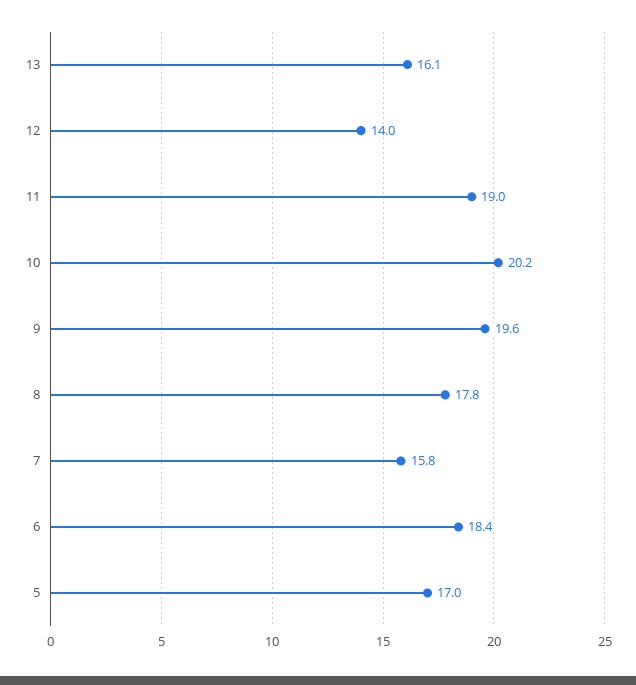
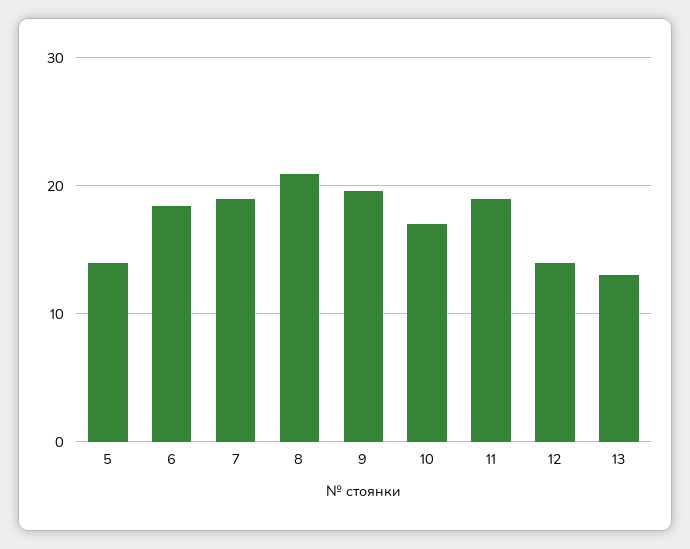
13: 16.1 -> 13
10: 20.2 -> 17
8: 17.8 -> 21
7: 15.8 -> 19
5: 17 -> 14

